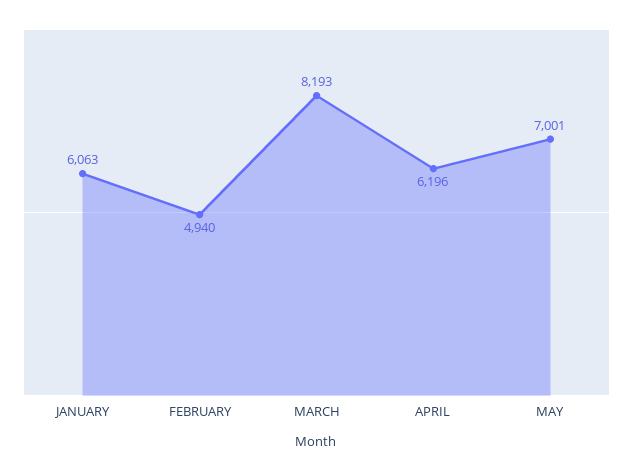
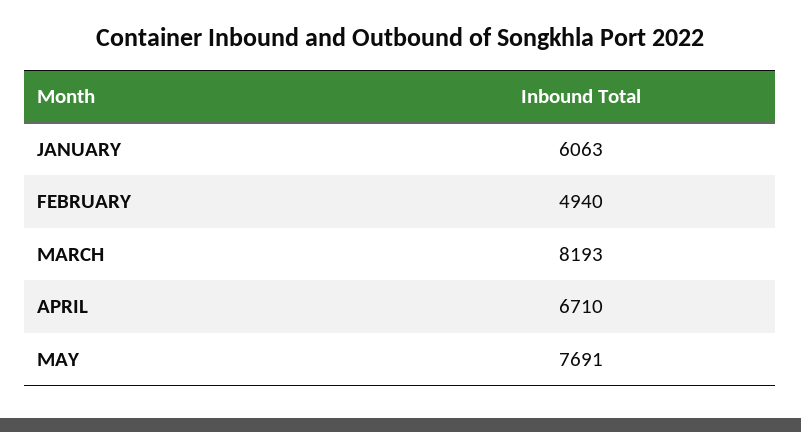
APRIL: 6196 -> 6710
MAY: 7001 -> 7691

